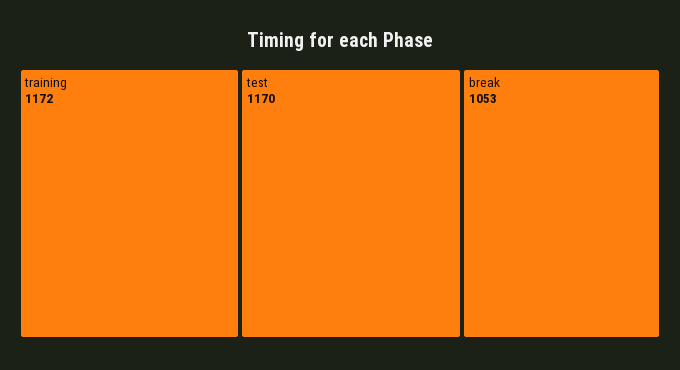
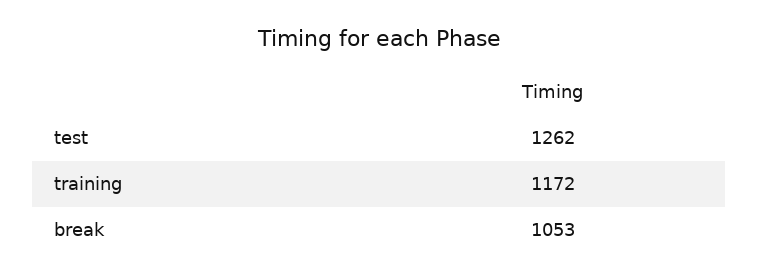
test: 1170 -> 1262

